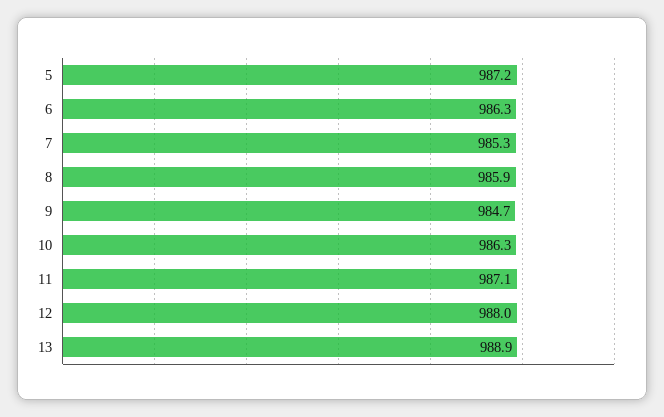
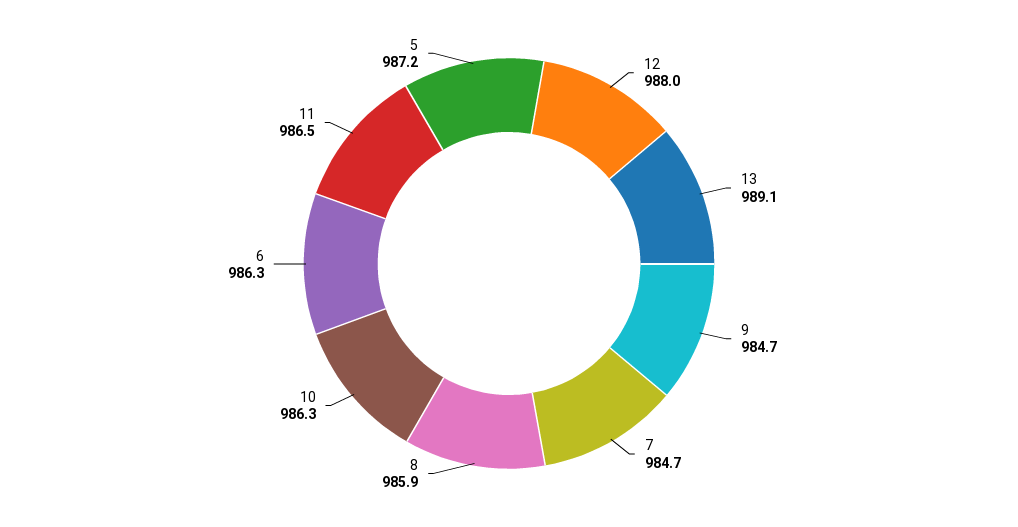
7: 985.3 -> 984.7
11: 987.1 -> 986.5
13: 988.9 -> 989.1

